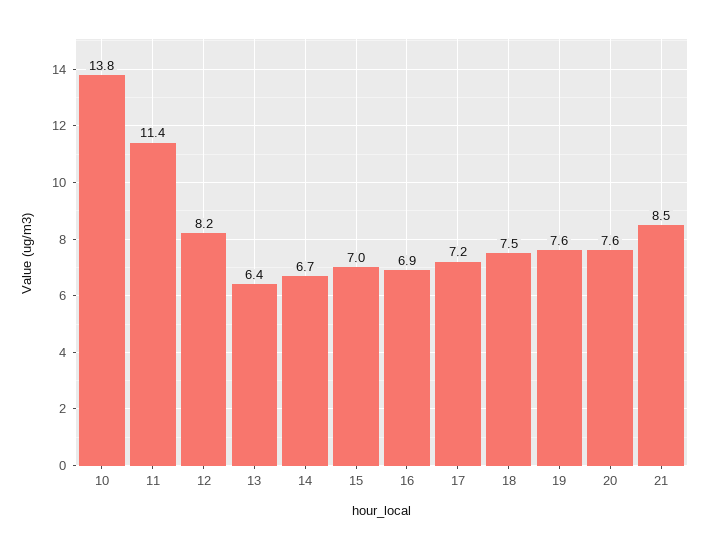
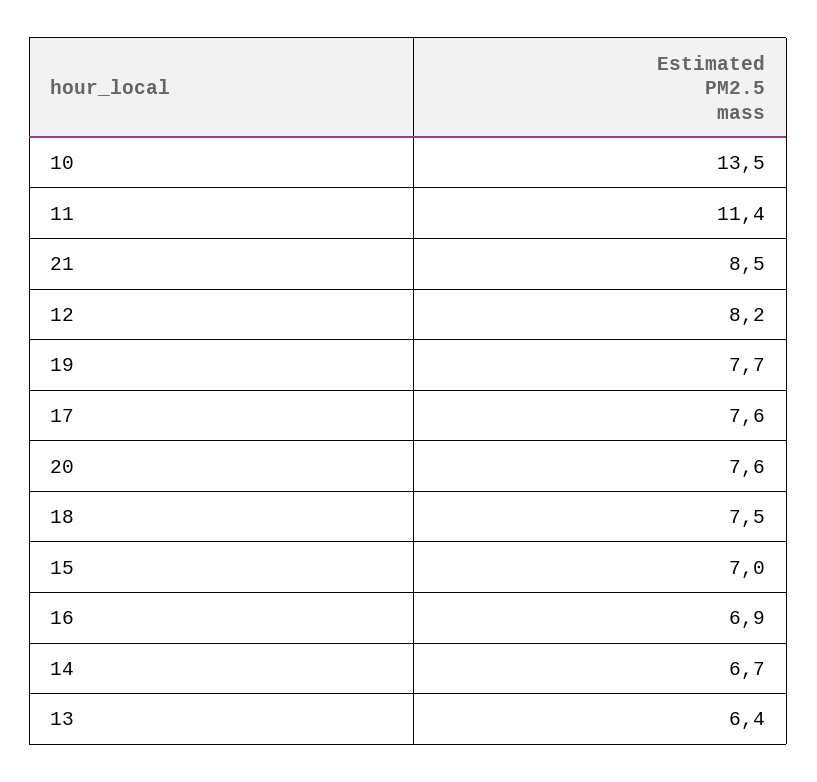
10: 13.8 -> 13.5
17: 7.2 -> 7.6
19: 7.6 -> 7.7

